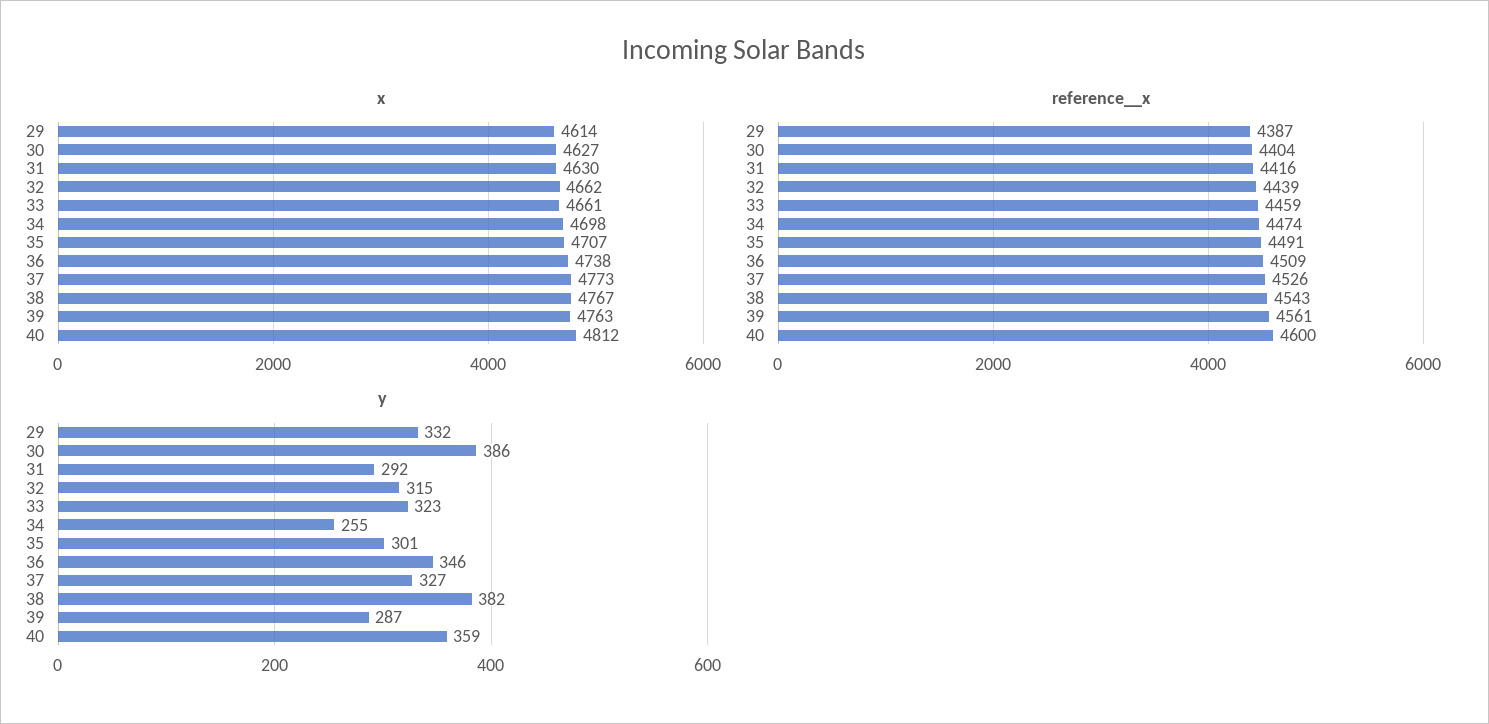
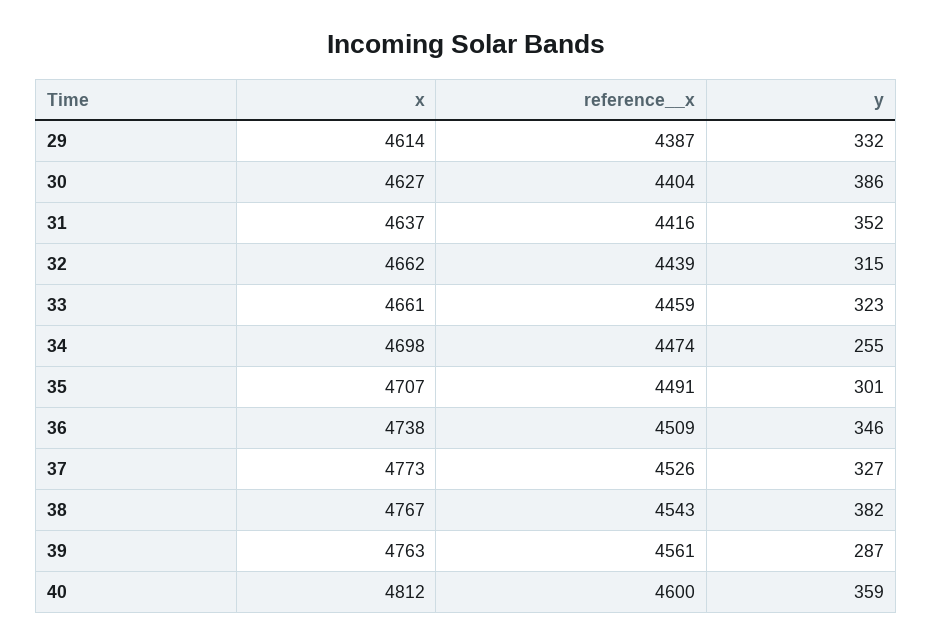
x, 31: 4630 -> 4637
y, 31: 292 -> 352

